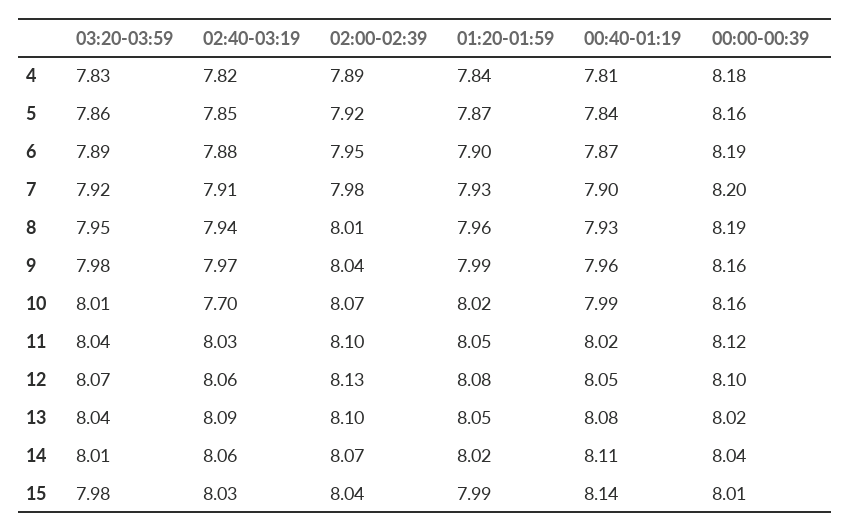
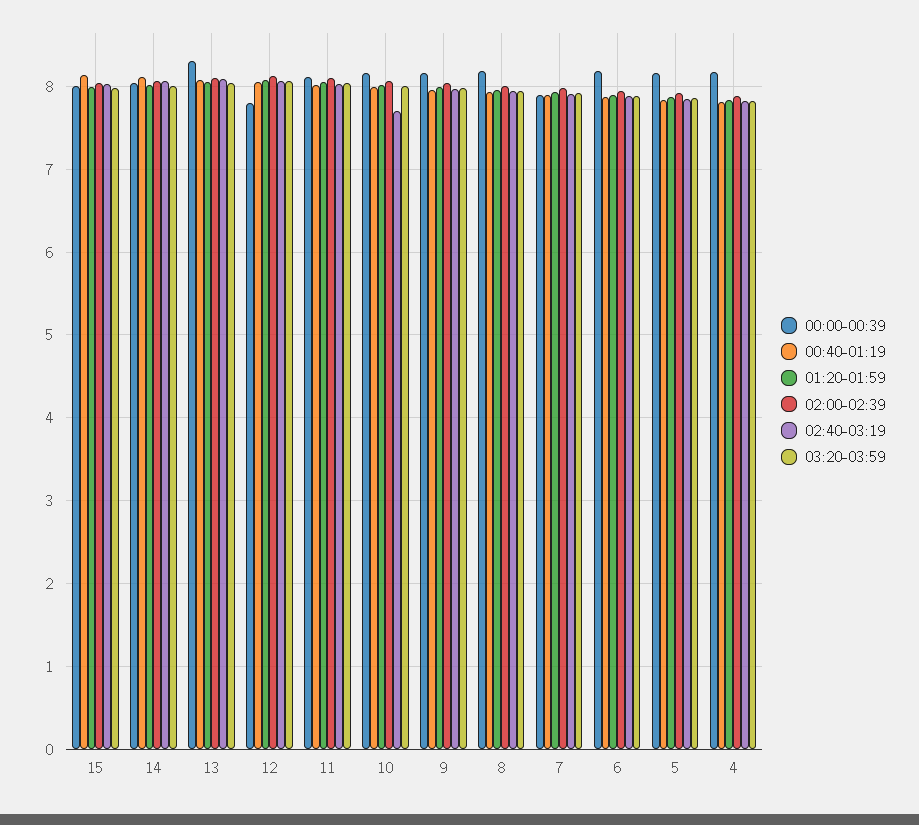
00:00-00:39, 7: 8.2 -> 7.9
00:00-00:39, 12: 8.1 -> 7.8
00:00-00:39, 13: 8.02 -> 8.3

